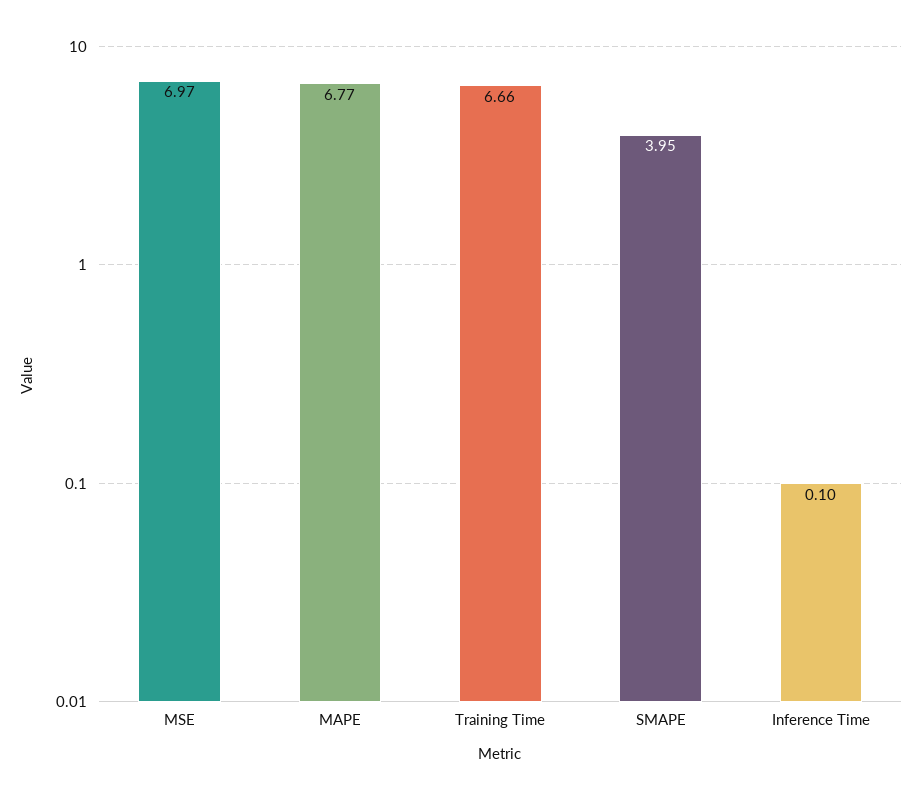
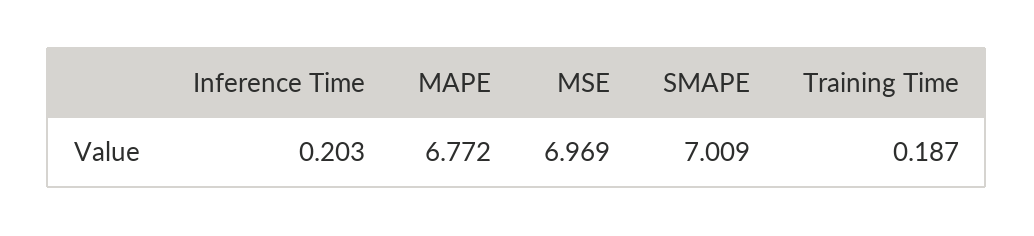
Training Time: 6.66 -> 0.187
SMAPE: 3.95 -> 7.009
Inference Time: 0.1 -> 0.203

